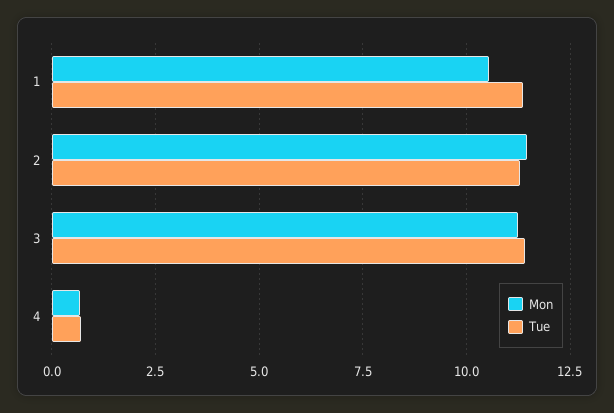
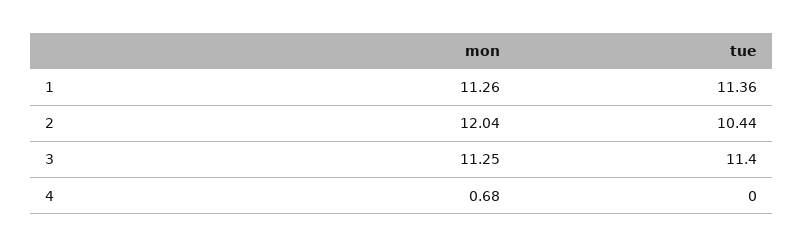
Mon, 1: 10.5 -> 11.26
Mon, 2: 11.5 -> 12.04
Tue, 2: 11.25 -> 10.44
Tue, 4: 0.75 -> 0

